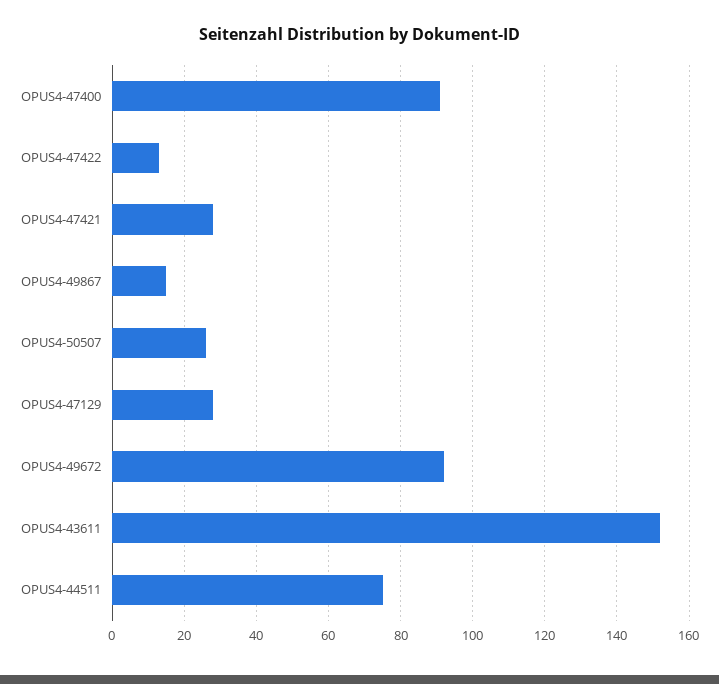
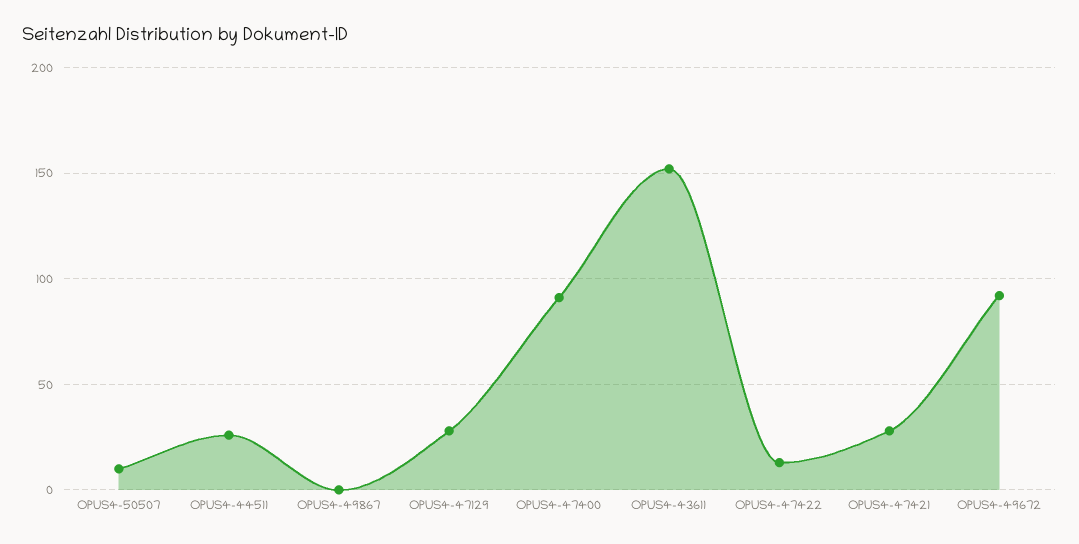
OPUS4-49867: 15 -> 0
OPUS4-50507: 25 -> 10
OPUS4-44511: 75 -> 25

